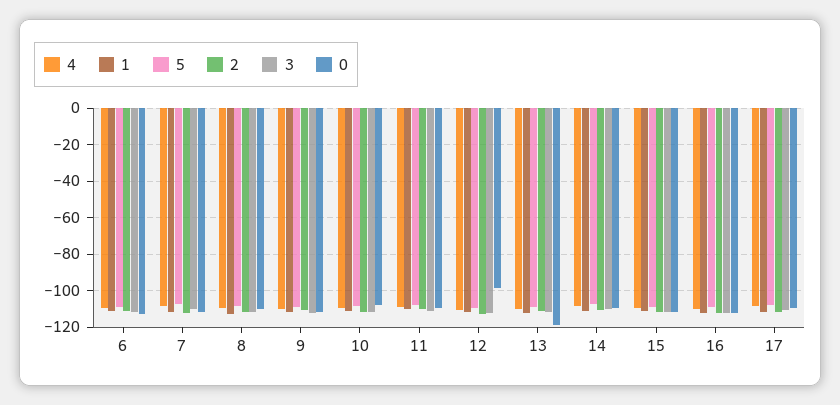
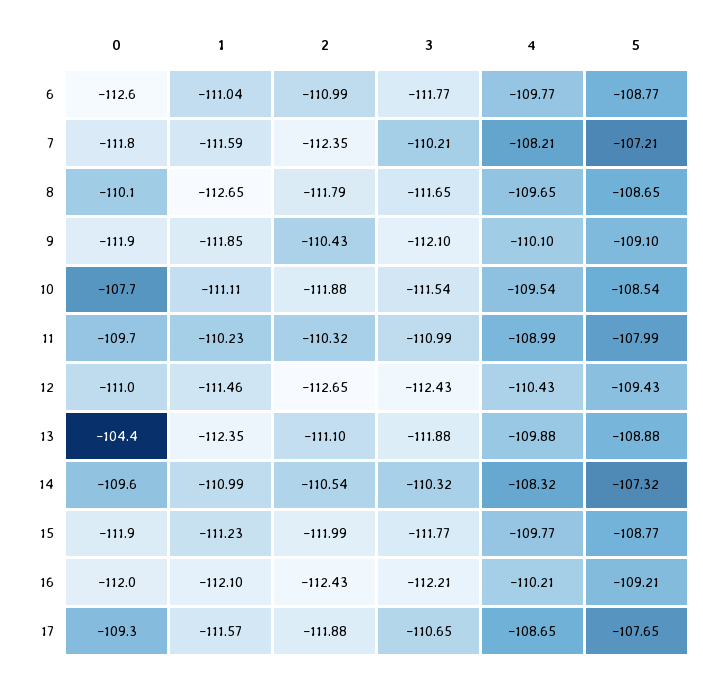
0, 12: -100 -> -111
0, 13: -120 -> -104.4

